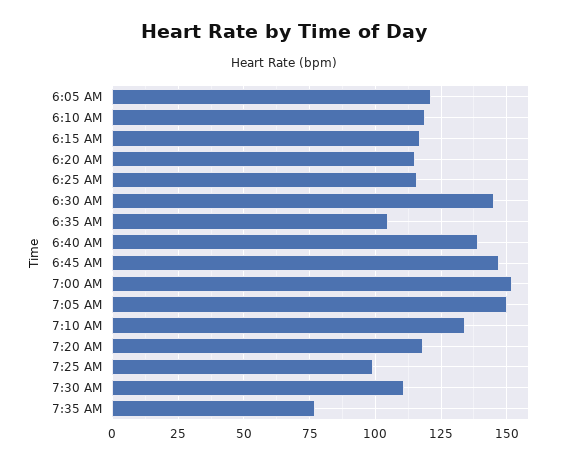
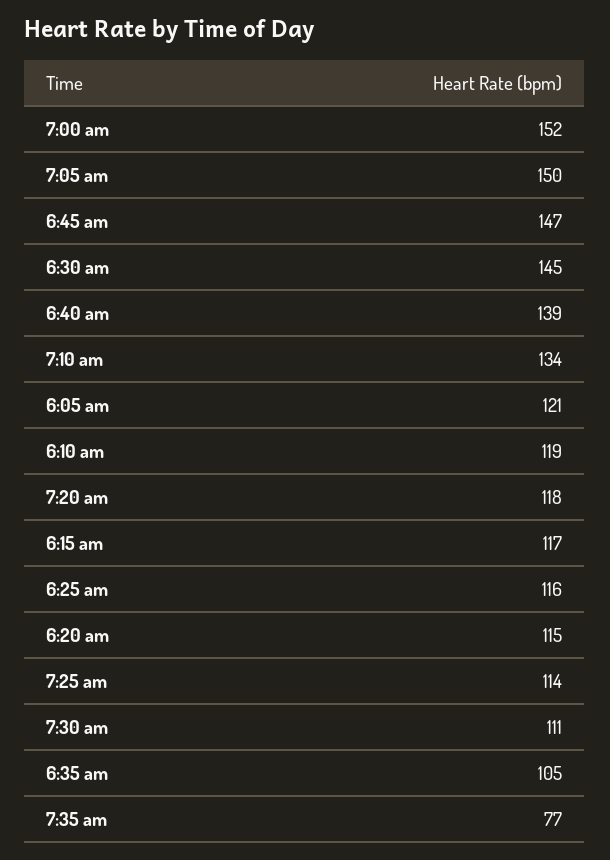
7:25 AM: 100 -> 114

